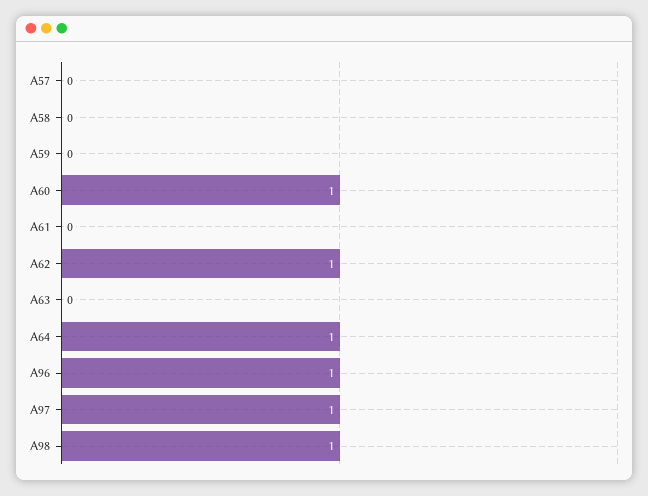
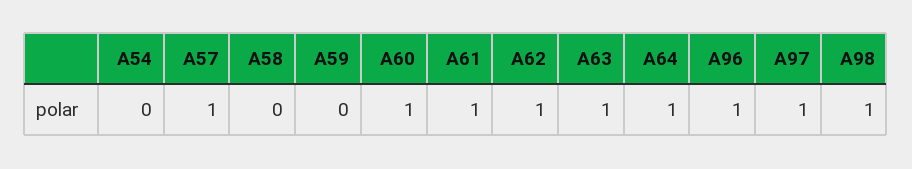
A57: 0 -> 1
A61: 0 -> 1
A63: 0 -> 1
A54: none -> 0

